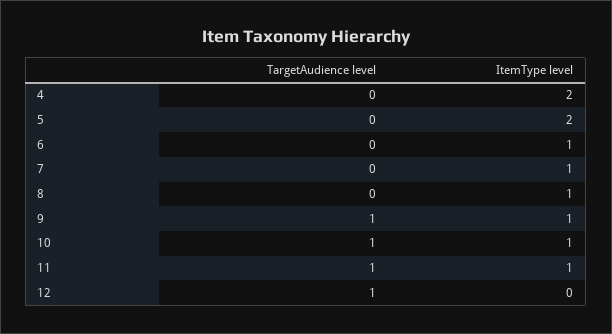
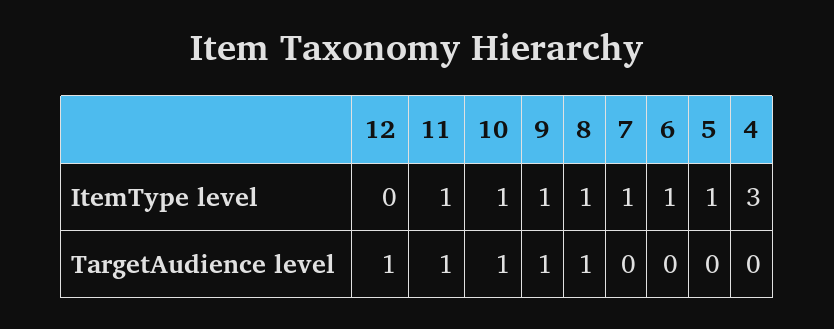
ItemType level, 4: 2 -> 3
ItemType level, 5: 2 -> 1
TargetAudience level, 8: 0 -> 1

